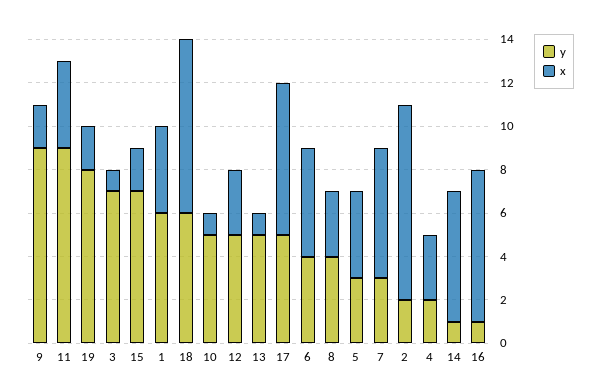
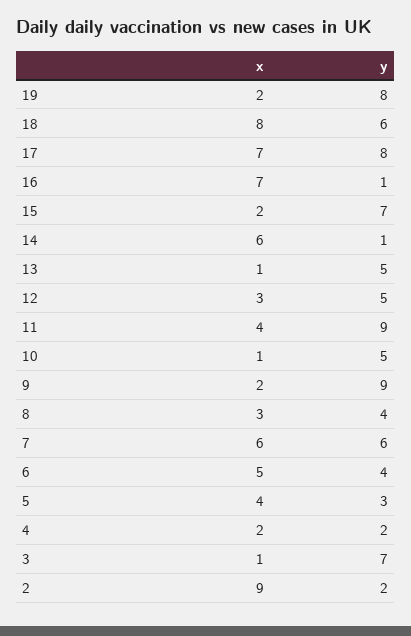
y, 1: 6 -> none
x, 1: 4 -> none
y, 17: 5 -> 8
y, 7: 3 -> 6
x, 4: 3 -> 2

